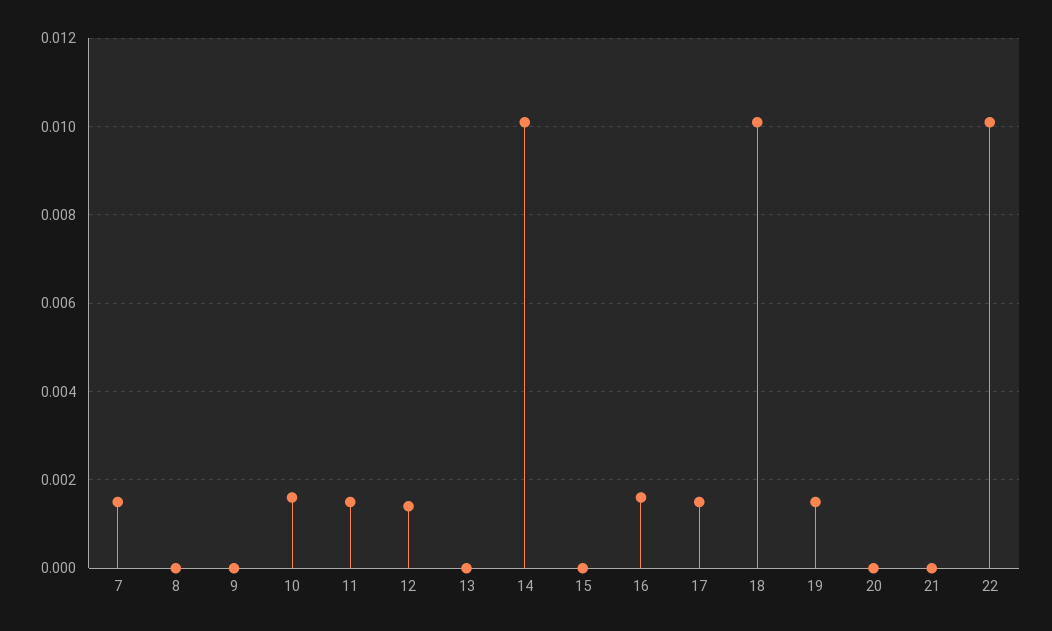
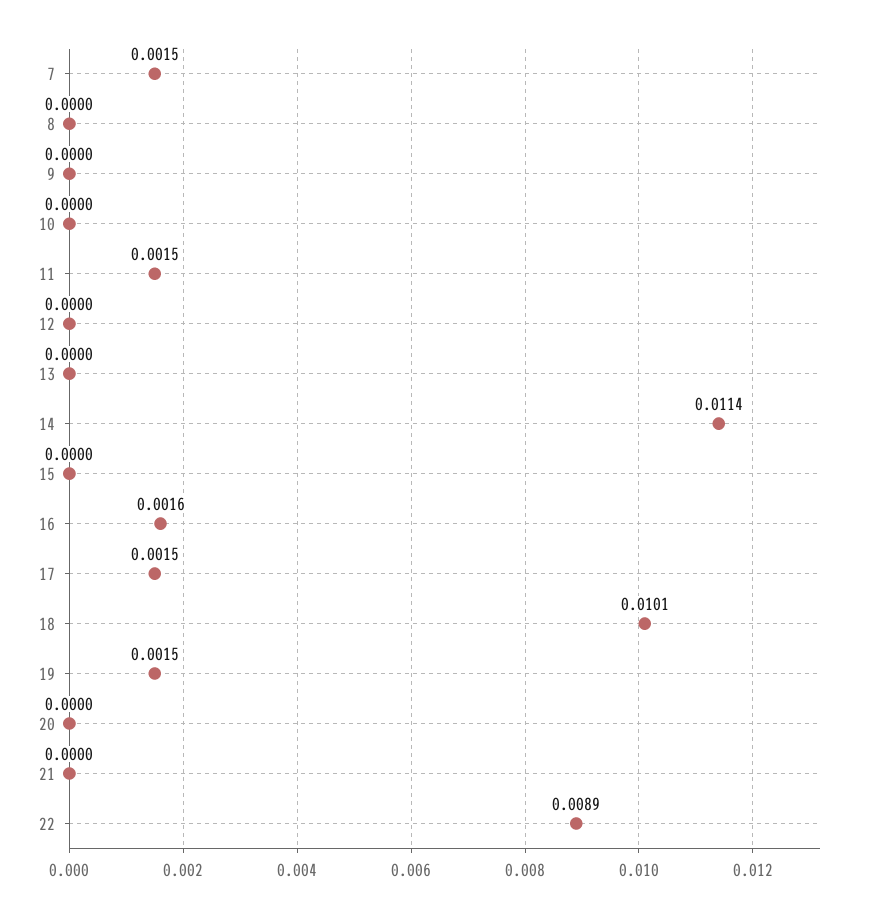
10: 0.0015 -> 0
12: 0.0015 -> 0
14: 0.01 -> 0.0114
22: 0.01 -> 0.0089

